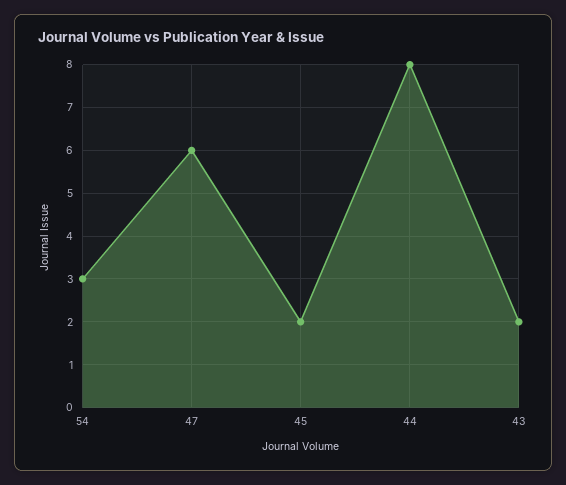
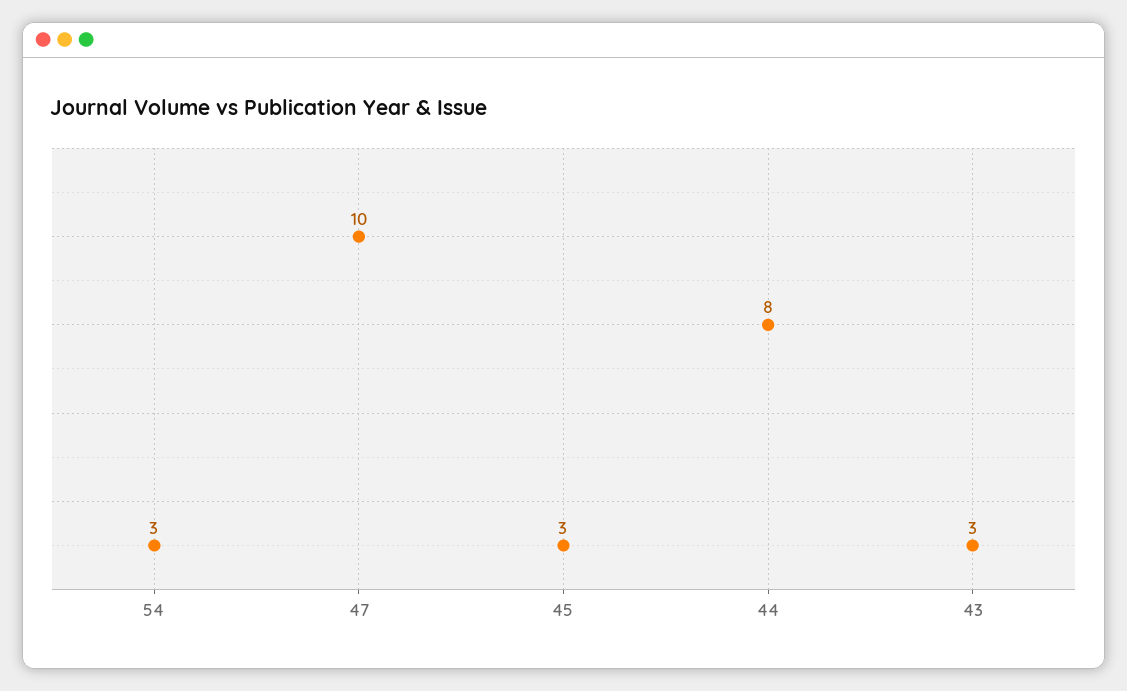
47: 6 -> 10
45: 2 -> 3
43: 2 -> 3

